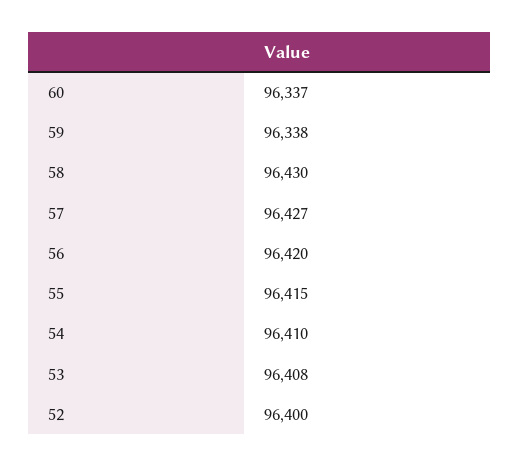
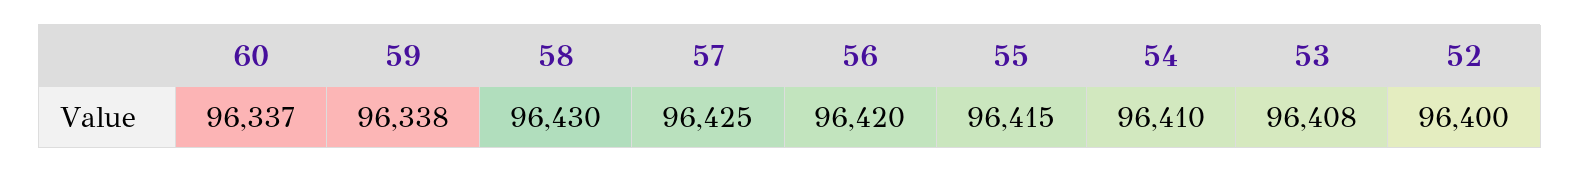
57: 96427 -> 96425

